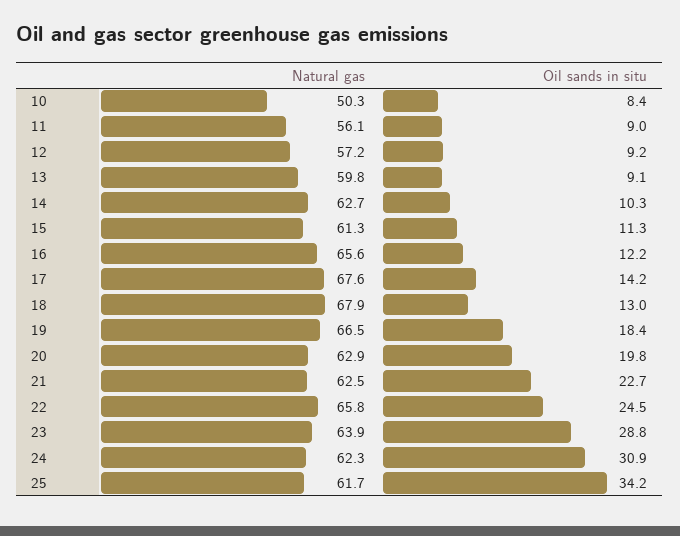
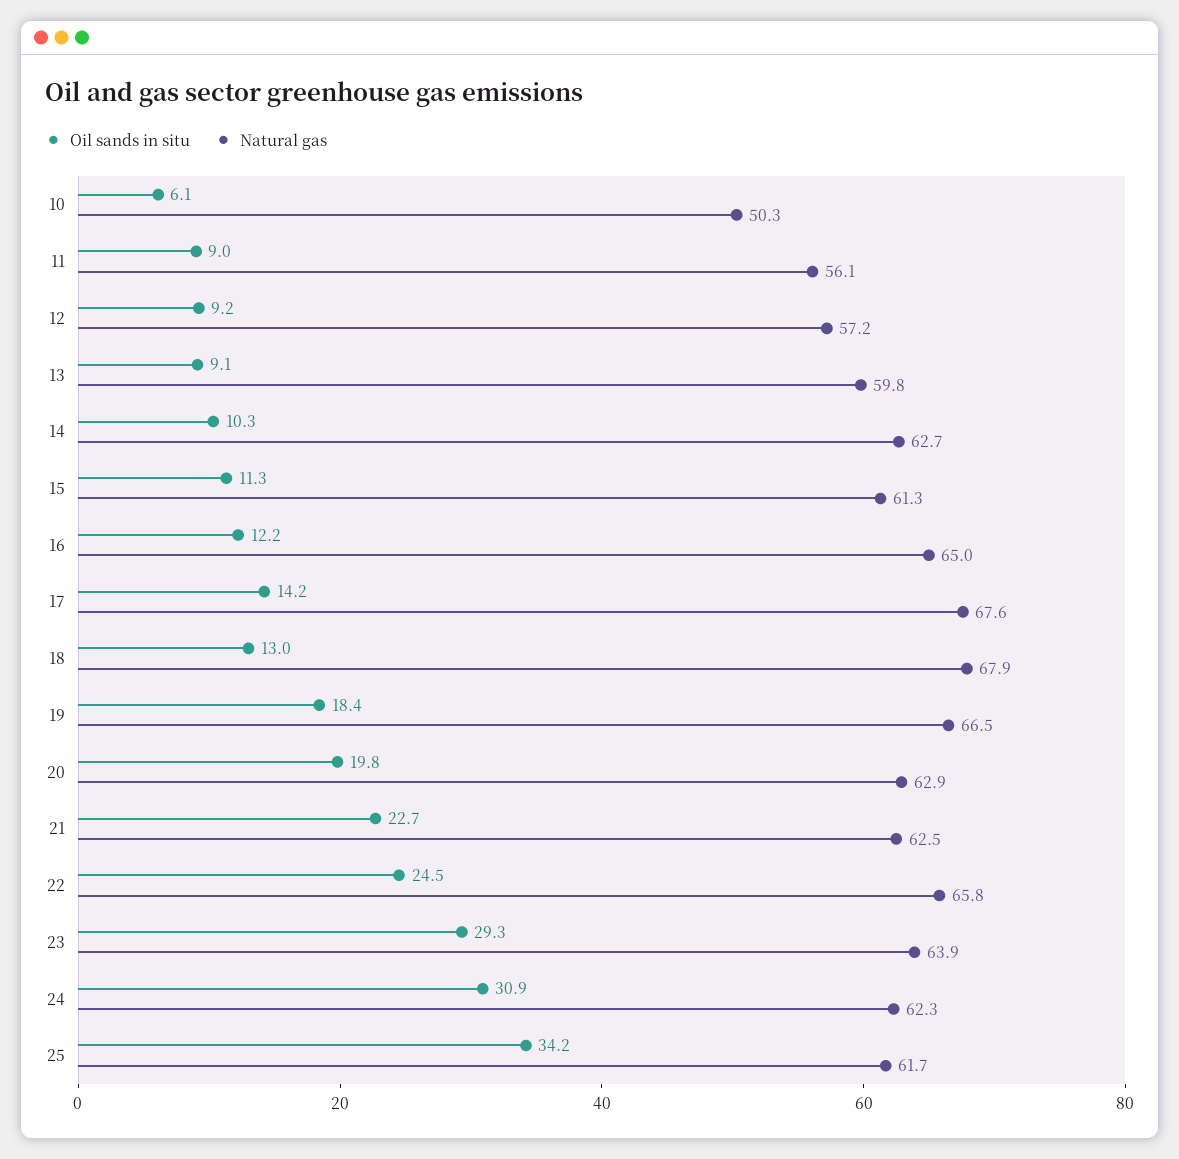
Oil sands in situ, 10: 8.4 -> 6.1
Natural gas, 16: 65.6 -> 65
Oil sands in situ, 23: 28.8 -> 29.3

